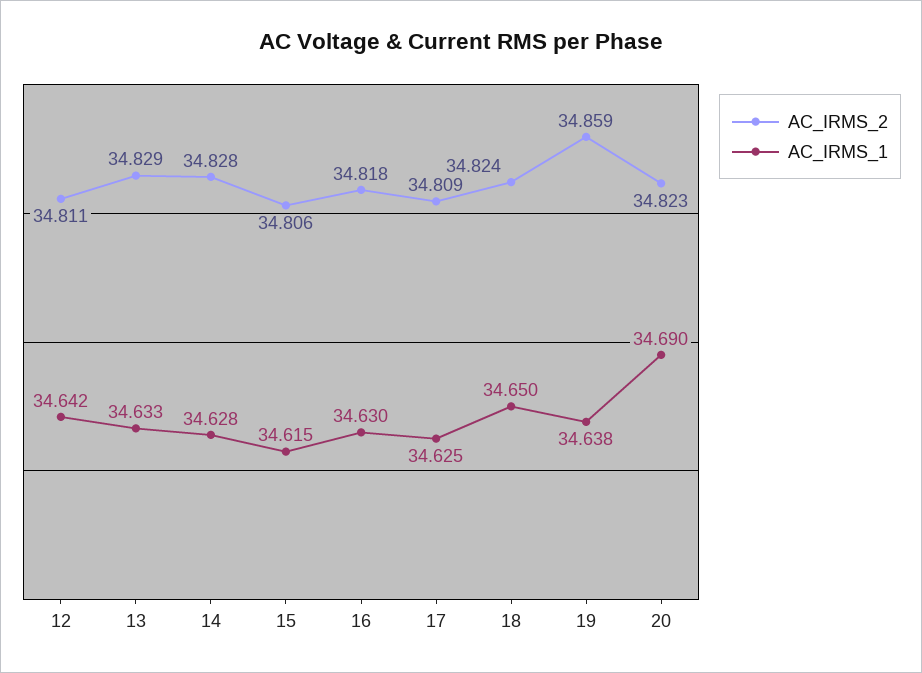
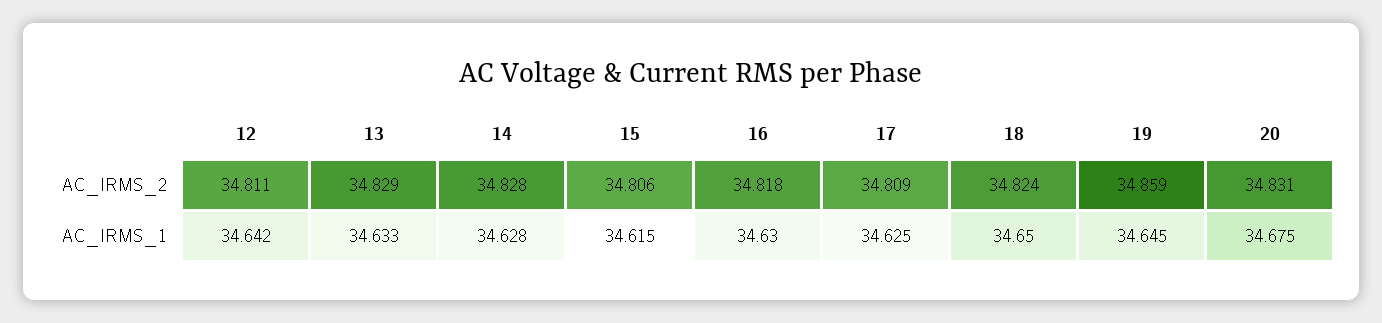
AC_IRMS_1, 19: 34.638 -> 34.645
AC_IRMS_2, 20: 34.823 -> 34.831
AC_IRMS_1, 20: 34.69 -> 34.675

